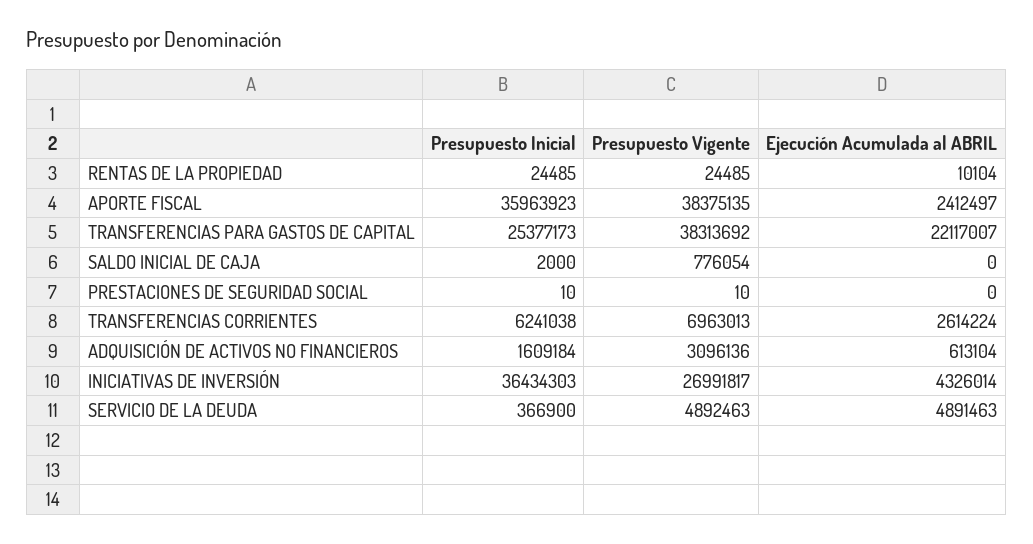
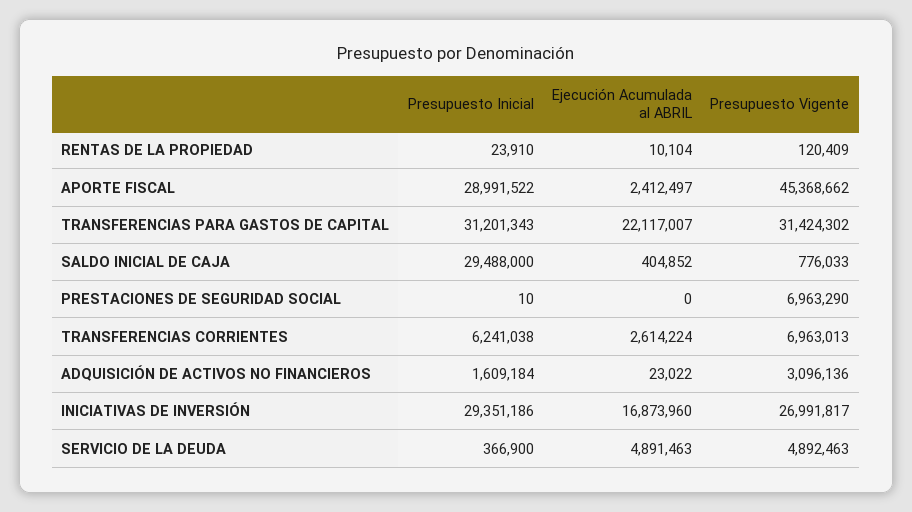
Presupuesto Inicial, RENTAS DE LA PROPIEDAD: 24485 -> 23910
Presupuesto Vigente, RENTAS DE LA PROPIEDAD: 24485 -> 120409
Presupuesto Inicial, APORTE FISCAL: 35963923 -> 28991522
Presupuesto Vigente, APORTE FISCAL: 38375135 -> 45368662
Presupuesto Inicial, TRANSFERENCIAS PARA GASTOS DE CAPITAL: 25377173 -> 31201343
Presupuesto Vigente, TRANSFERENCIAS PARA GASTOS DE CAPITAL: 38313692 -> 31424302
Presupuesto Inicial, SALDO INICIAL DE CAJA: 2000 -> 29488000
Presupuesto Vigente, SALDO INICIAL DE CAJA: 776054 -> 776033
Ejecución Acumulada al ABRIL, SALDO INICIAL DE CAJA: 0 -> 404852
Presupuesto Vigente, PRESTACIONES DE SEGURIDAD SOCIAL: 10 -> 6963290
Ejecución Acumulada al ABRIL, ADQUISICIÓN DE ACTIVOS NO FINANCIEROS: 613104 -> 23022
Presupuesto Inicial, INICIATIVAS DE INVERSIÓN: 36434303 -> 29351186
Ejecución Acumulada al ABRIL, INICIATIVAS DE INVERSIÓN: 4326014 -> 16873960

